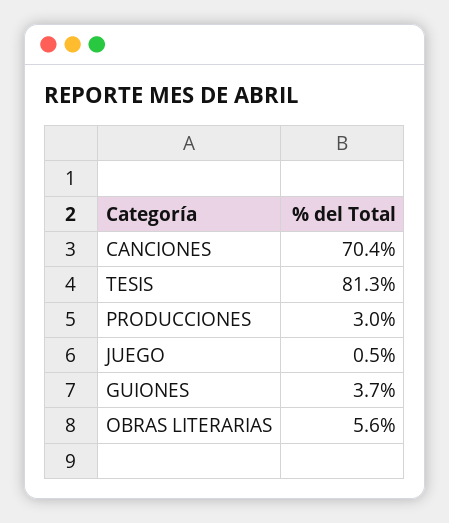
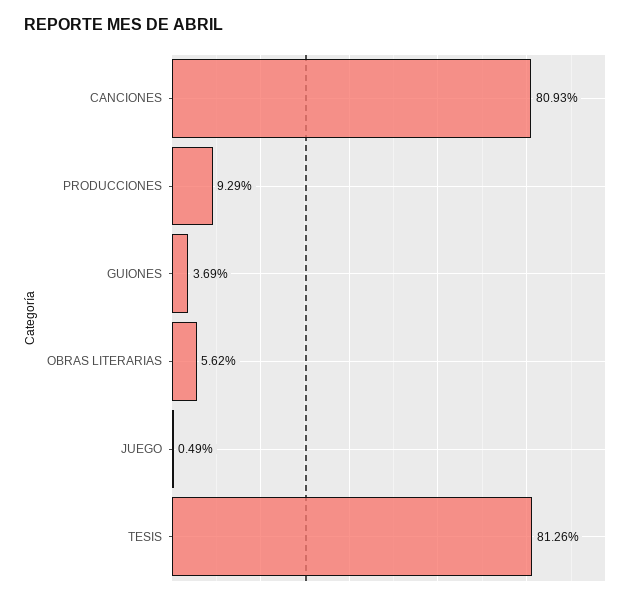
CANCIONES: 70.4 -> 80.93
PRODUCCIONES: 3 -> 9.29

